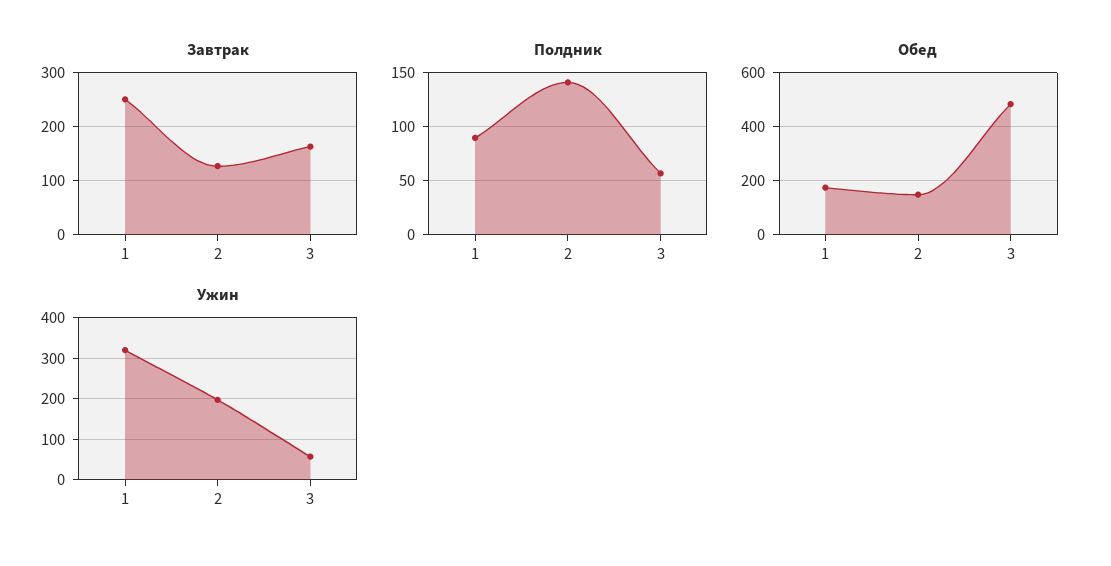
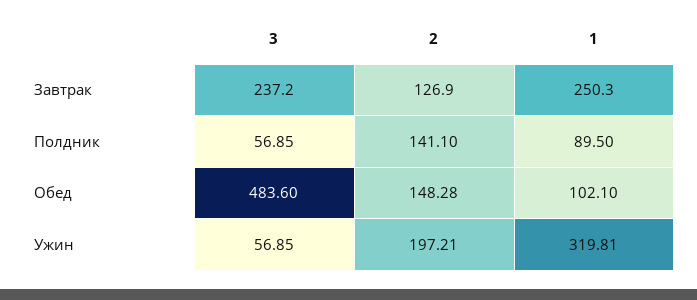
Завтрак, 3: 160 -> 237.2
Обед, 1: 175 -> 102.1

